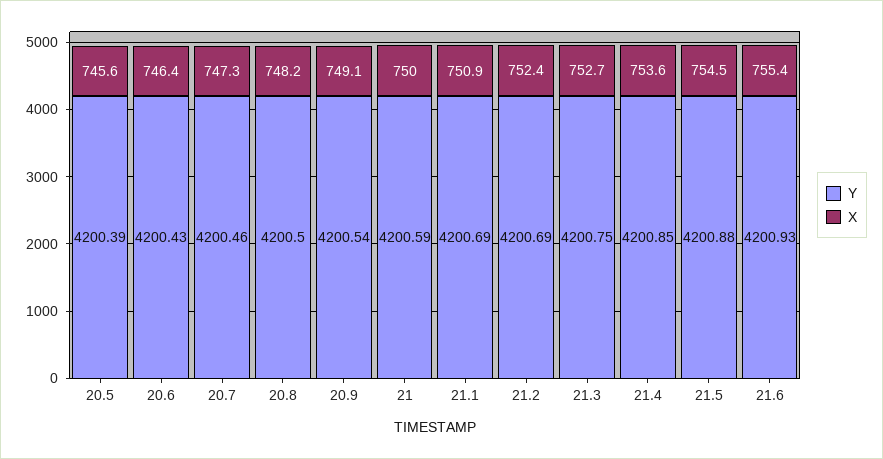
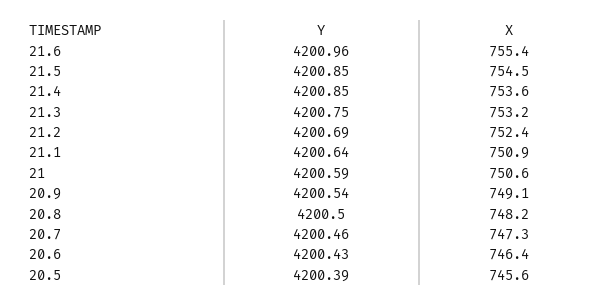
X, 21: 750 -> 750.6
Y, 21.1: 4200.69 -> 4200.64
X, 21.3: 752.7 -> 753.2
Y, 21.5: 4200.88 -> 4200.85
Y, 21.6: 4200.93 -> 4200.96

